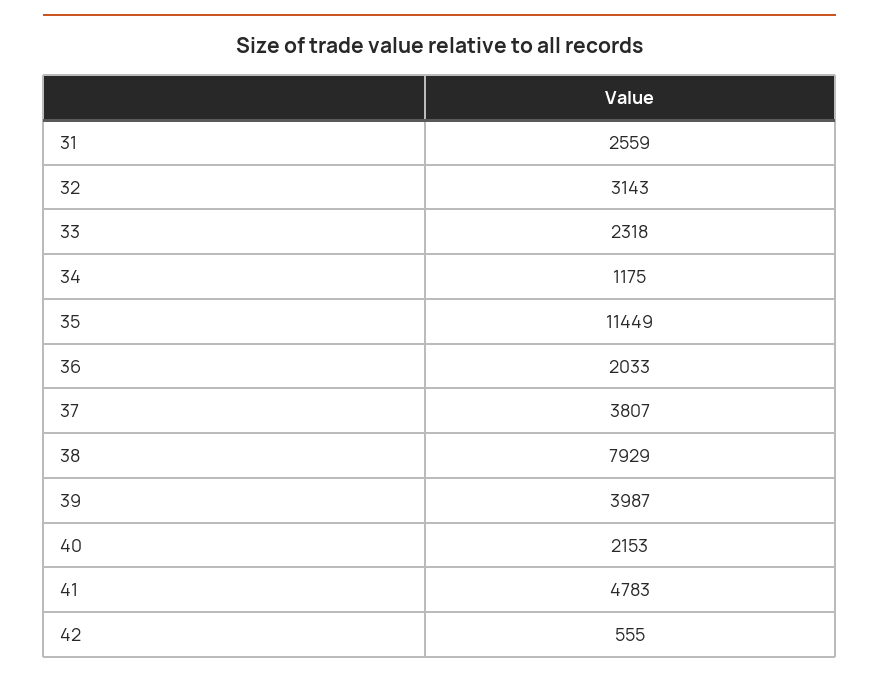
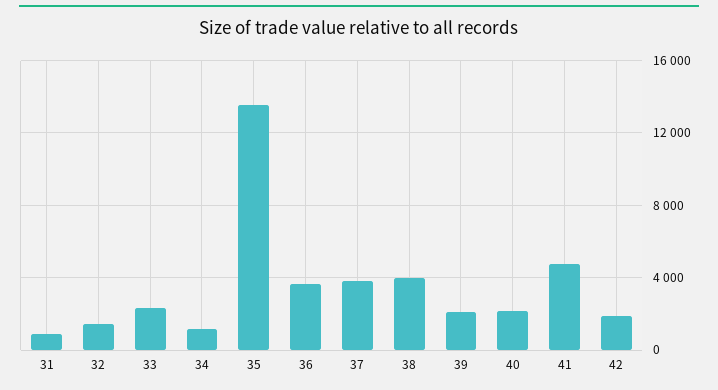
31: 2559 -> 1000
32: 3143 -> 1500
35: 11449 -> 13500
36: 2033 -> 3500
38: 7929 -> 4000
39: 3987 -> 2000
42: 555 -> 2000

